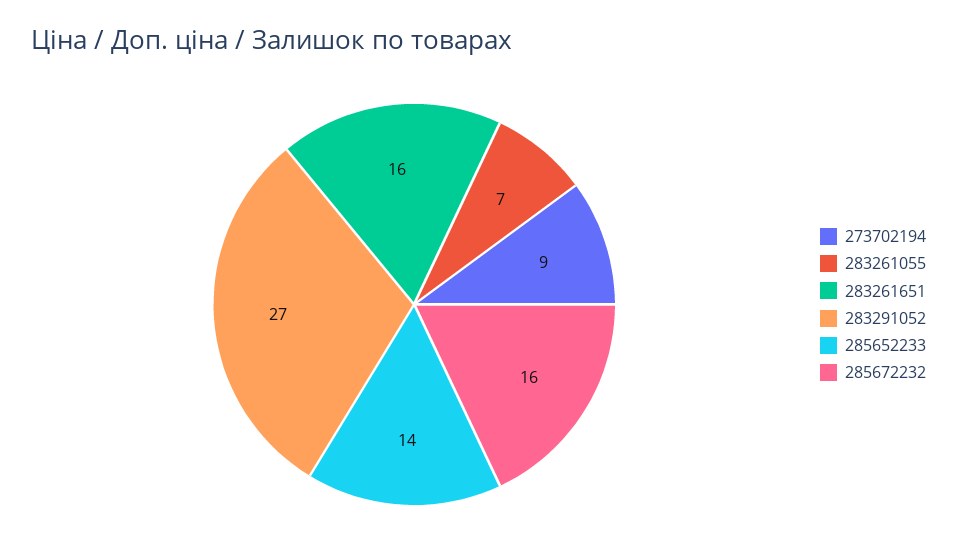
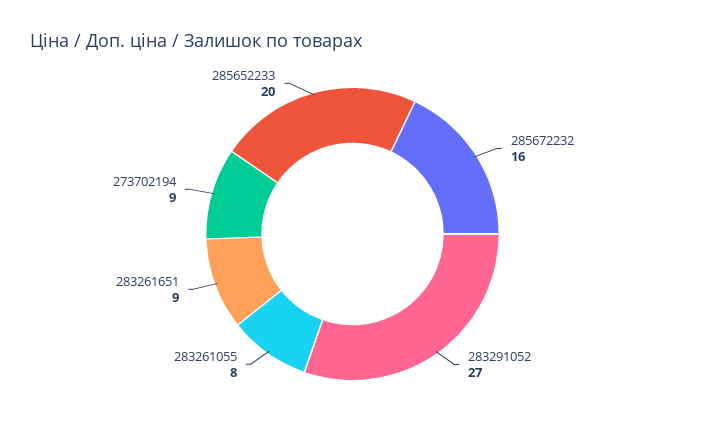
283261055: 7 -> 8
283261651: 16 -> 9
285652233: 14 -> 20

